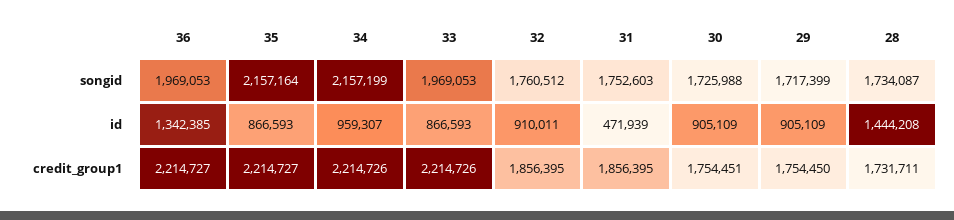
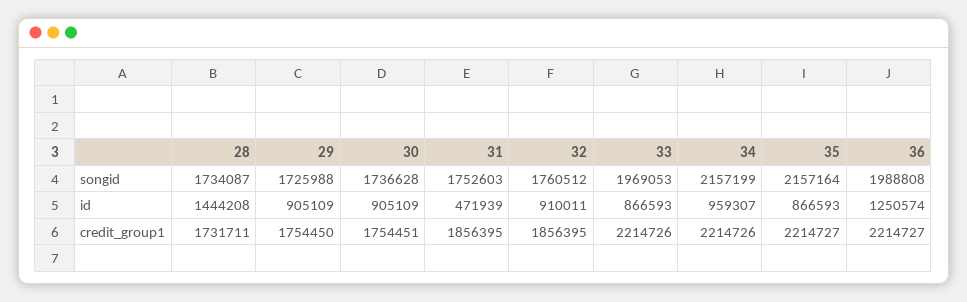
36, songid: 1969053 -> 1988808
30, songid: 1725988 -> 1736628
29, songid: 1717399 -> 1725988
36, id: 1342385 -> 1250574

